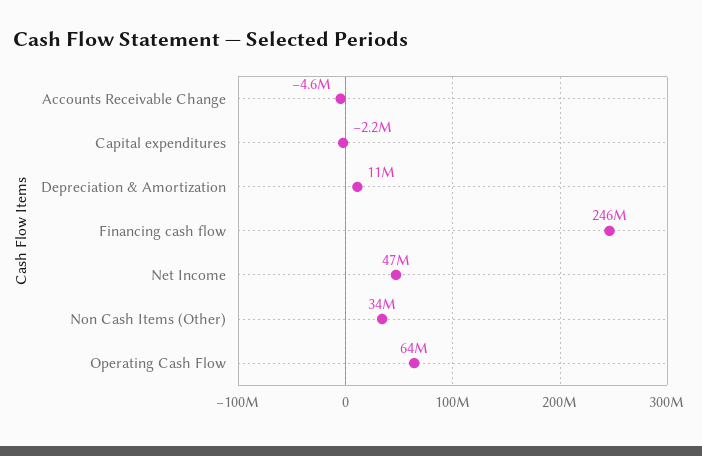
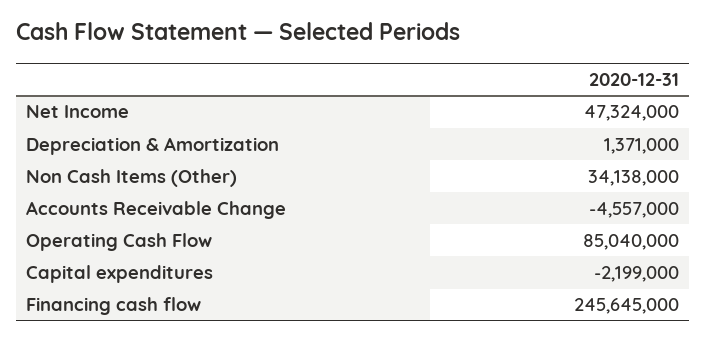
Depreciation & Amortization: 11000000 -> 1371000
Operating Cash Flow: 64000000 -> 85040000

